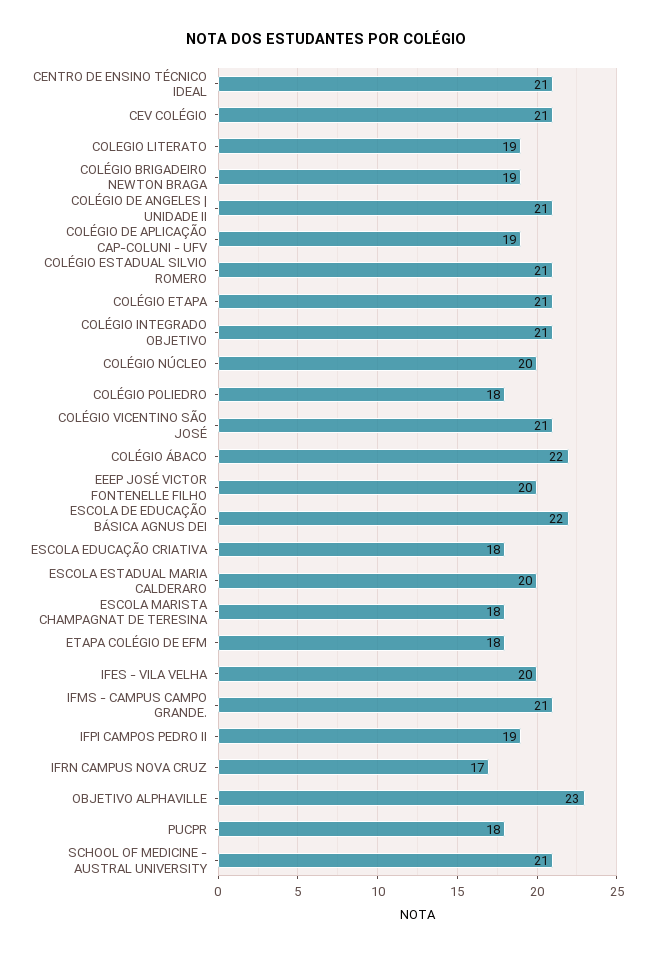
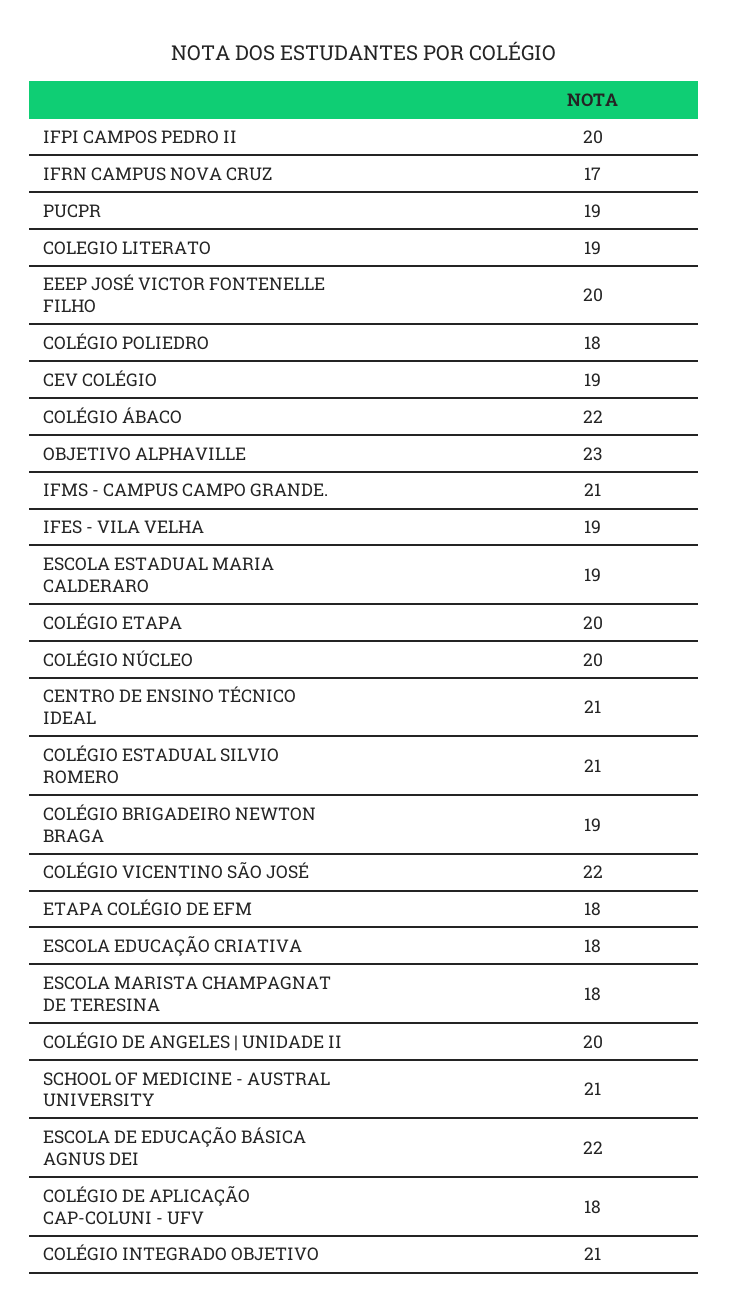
CEV COLÉGIO: 21 -> 19
COLÉGIO DE ANGELES | UNIDADE II: 21 -> 20
COLÉGIO DE APLICAÇÃO CAP-COLUNI - UFV: 19 -> 18
COLÉGIO ETAPA: 21 -> 20
COLÉGIO VICENTINO SÃO JOSÉ: 21 -> 22
ESCOLA ESTADUAL MARIA CALDERARO: 20 -> 19
IFES - VILA VELHA: 20 -> 19
IFPI CAMPOS PEDRO II: 19 -> 20
PUCPR: 18 -> 19

